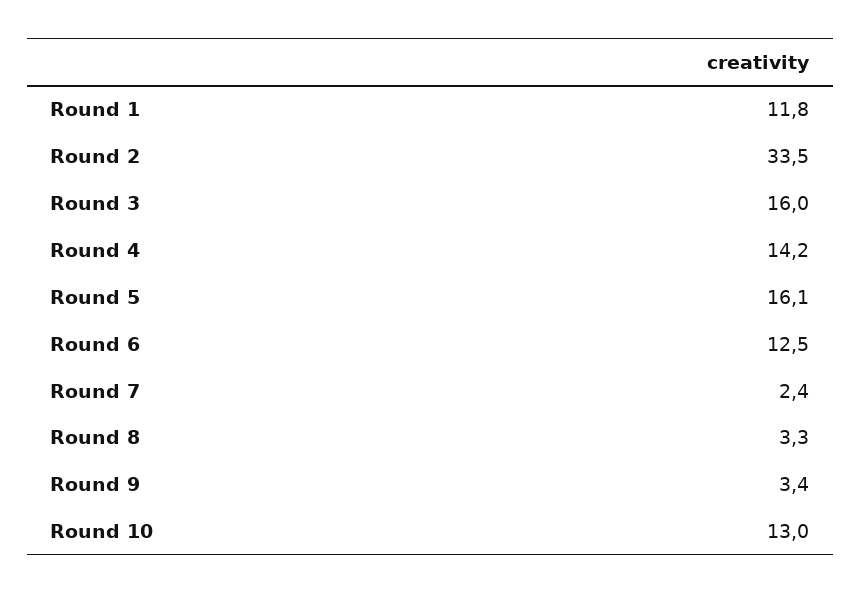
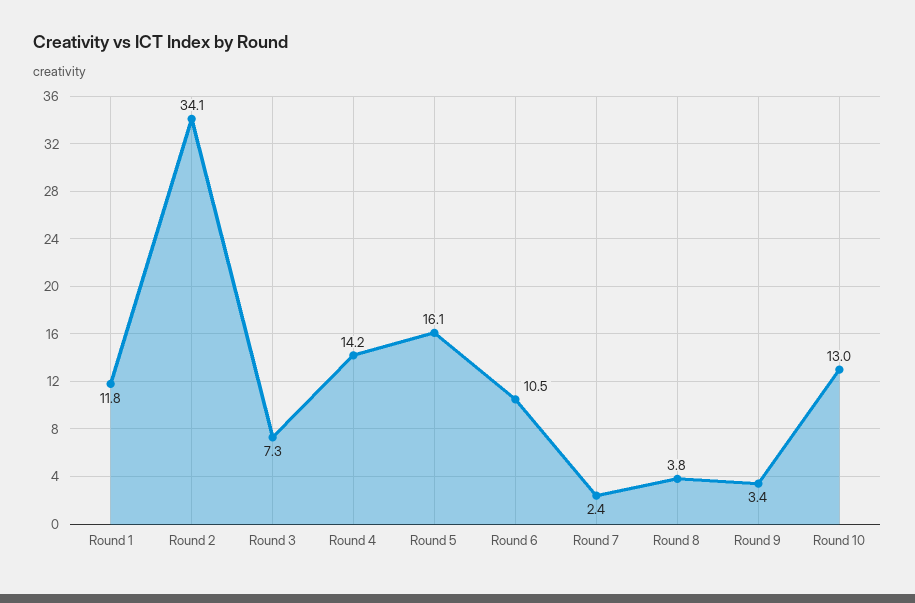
Round 2: 33.5 -> 34.1
Round 3: 16 -> 7.3
Round 6: 12.5 -> 10.5
Round 8: 3.3 -> 3.8

